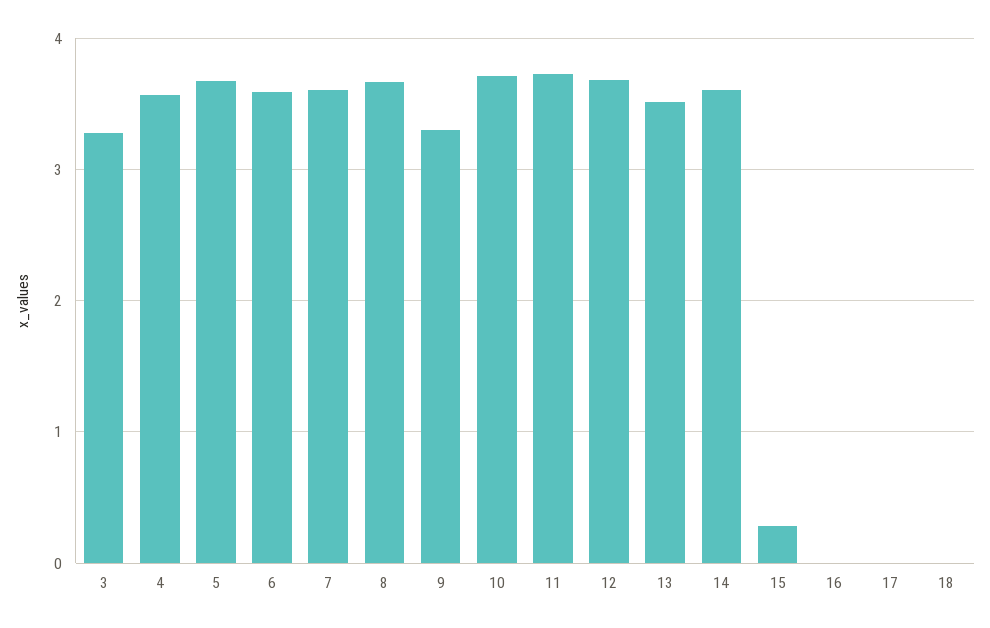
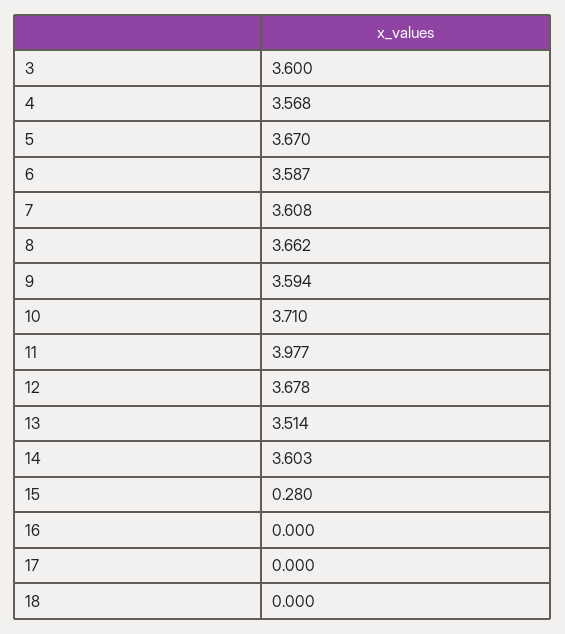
3: 3.3 -> 3.6
9: 3.3 -> 3.594
11: 3.7 -> 3.977

